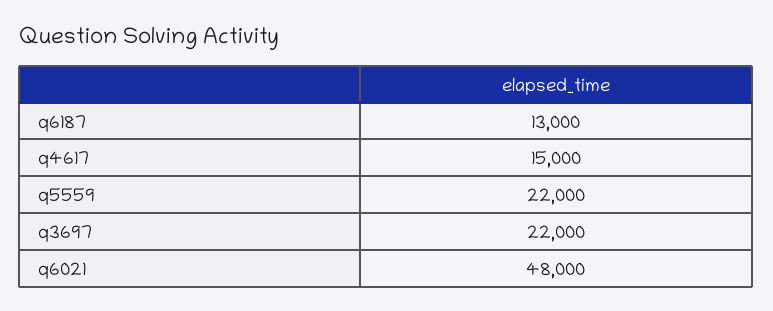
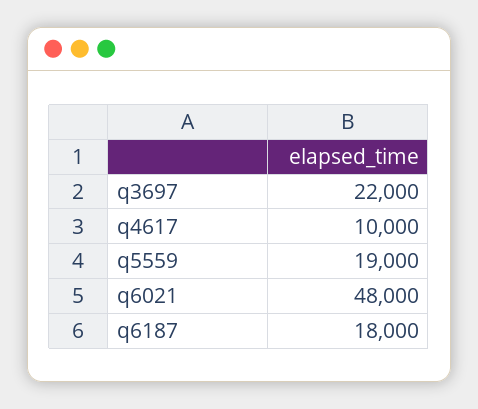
q6187: 13000 -> 18000
q4617: 15000 -> 10000
q5559: 22000 -> 19000

